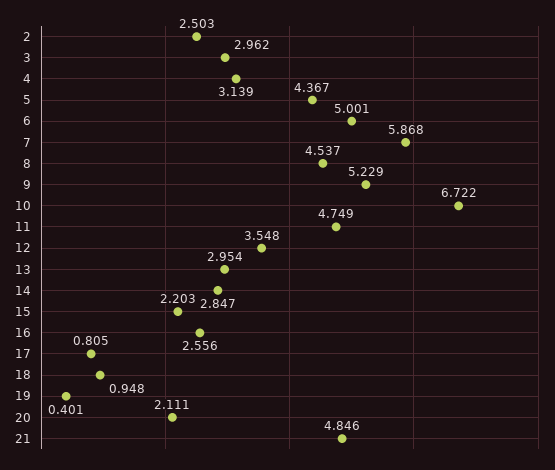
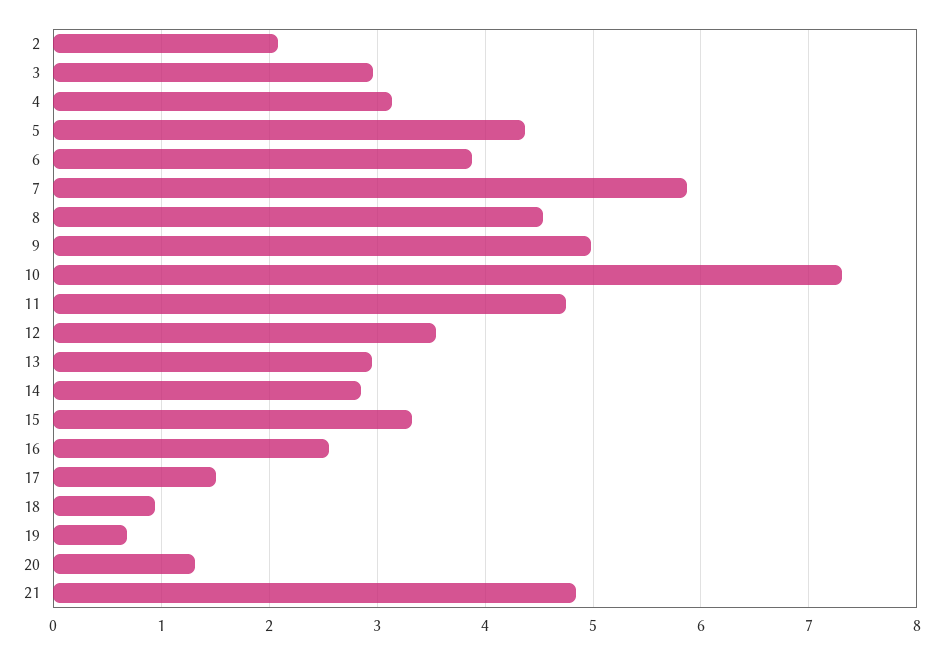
2: 2.503 -> 2.1
6: 5.001 -> 3.9
9: 5.229 -> 5
10: 6.722 -> 7.3
15: 2.203 -> 3.3
17: 0.805 -> 1.5
19: 0.401 -> 0.7
20: 2.111 -> 1.3

